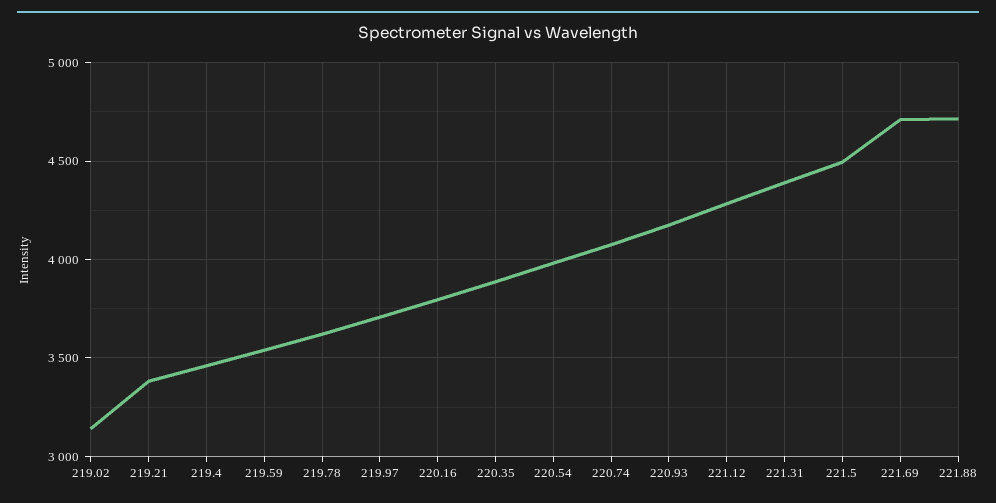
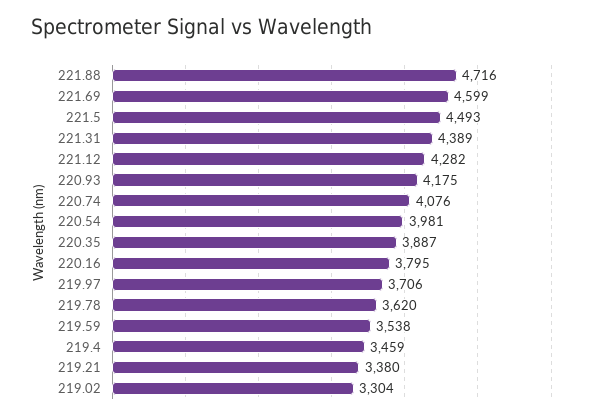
219.02: 3150 -> 3304
221.69: 4700 -> 4599

